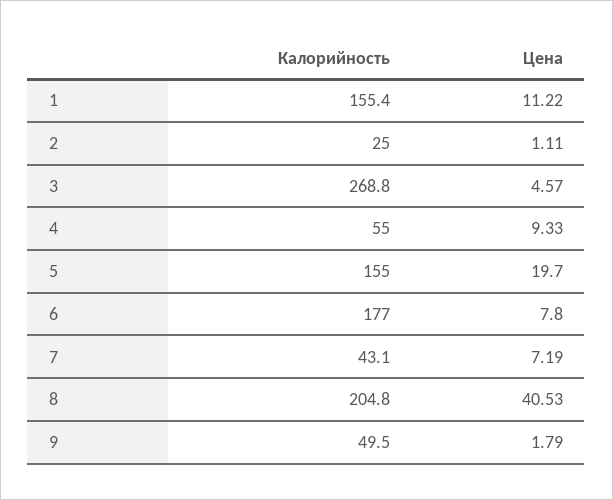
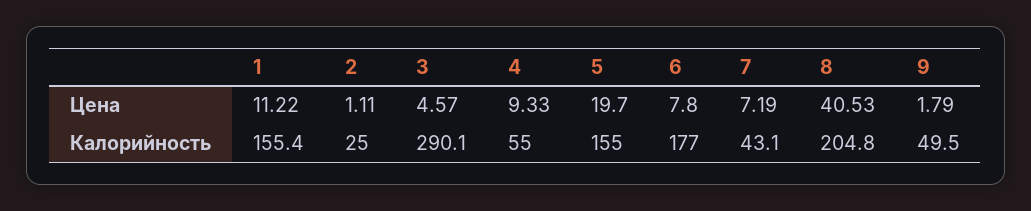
Калорийность, 3: 268.8 -> 290.1

